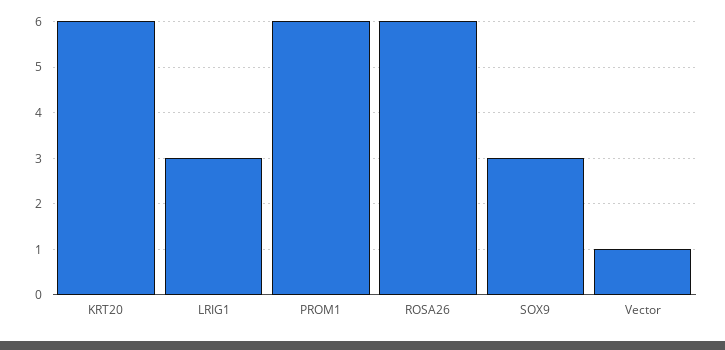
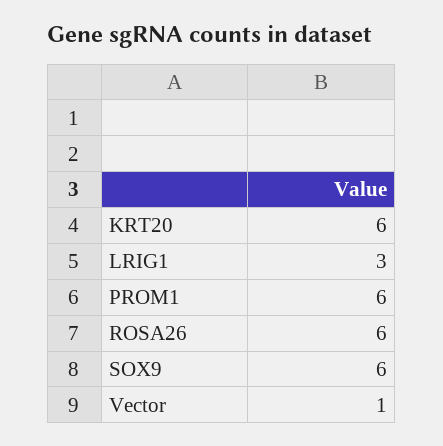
SOX9: 3 -> 6

